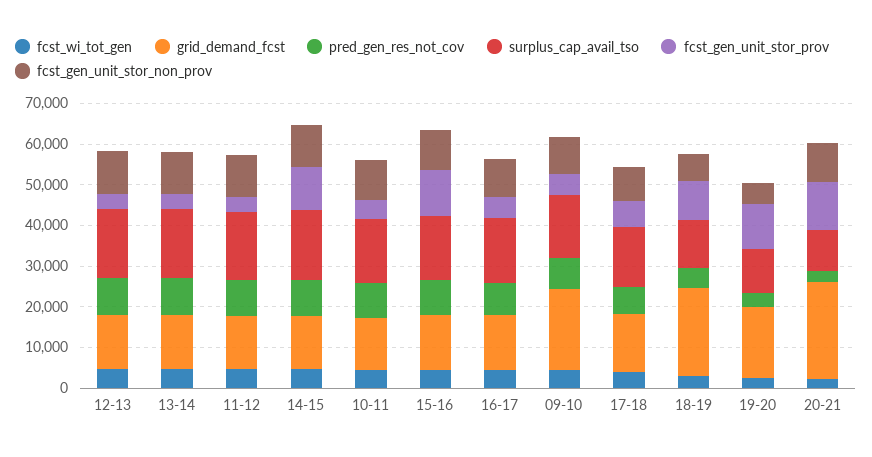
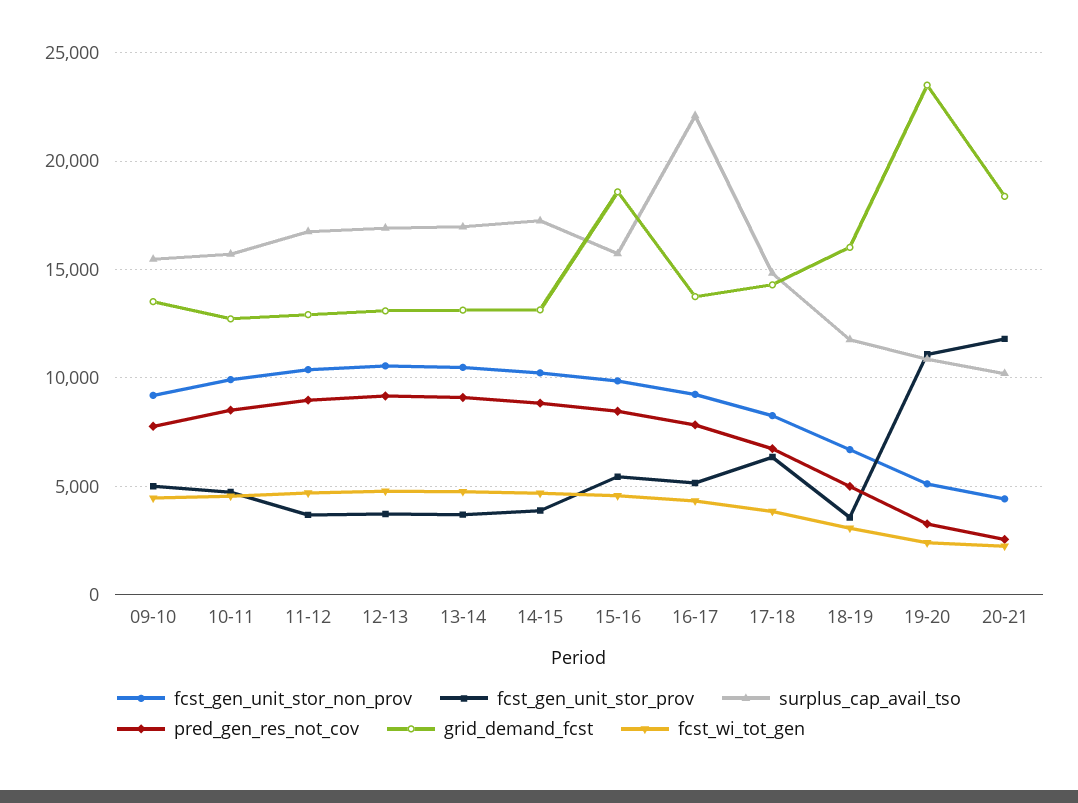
fcst_gen_unit_stor_prov, 14-15: 10000 -> 4000
grid_demand_fcst, 15-16: 14000 -> 18500
fcst_gen_unit_stor_prov, 15-16: 12000 -> 5500
surplus_cap_avail_tso, 16-17: 16000 -> 22000
grid_demand_fcst, 09-10: 20000 -> 13500
grid_demand_fcst, 18-19: 22000 -> 16000
fcst_gen_unit_stor_prov, 18-19: 10000 -> 3500
grid_demand_fcst, 19-20: 18000 -> 23500
grid_demand_fcst, 20-21: 24000 -> 18500
fcst_gen_unit_stor_non_prov, 20-21: 10000 -> 4500

